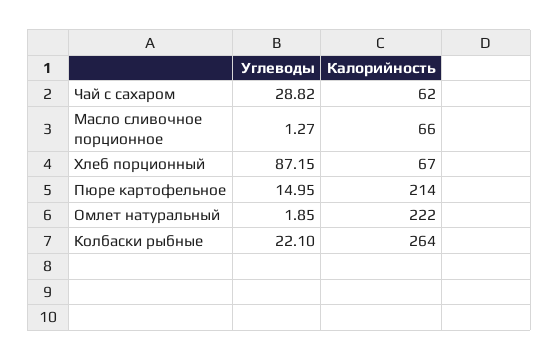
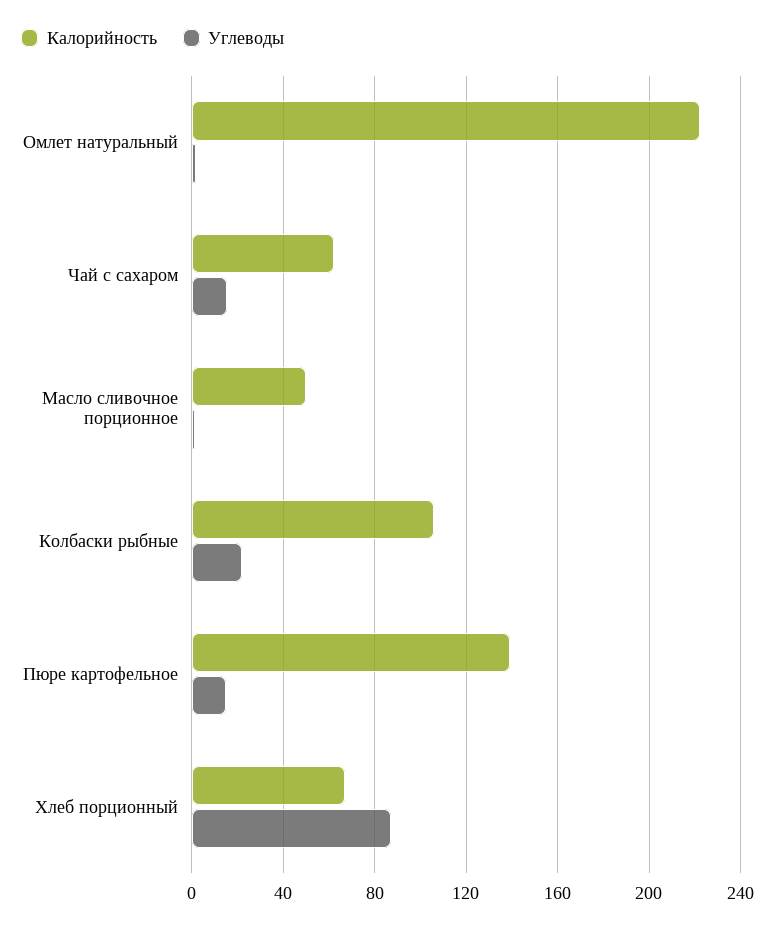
Углеводы, Чай с сахаром: 28.82 -> 15
Калорийность, Масло сливочное порционное: 66 -> 50
Калорийность, Пюре картофельное: 214 -> 140
Калорийность, Колбаски рыбные: 264 -> 105

